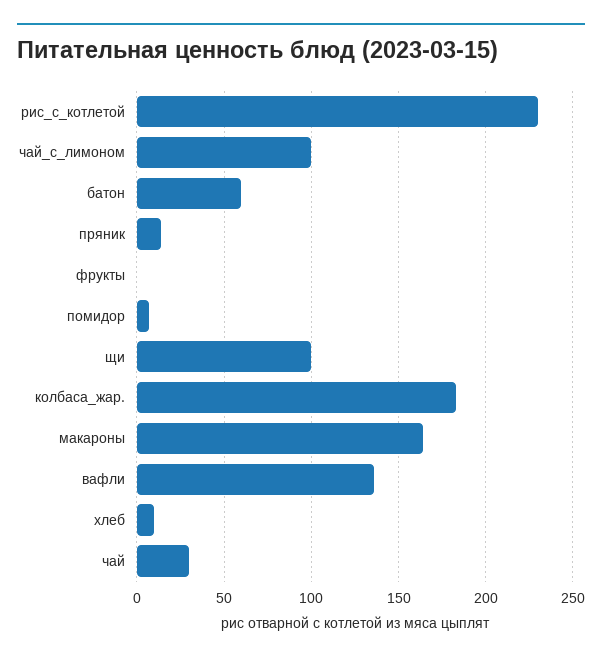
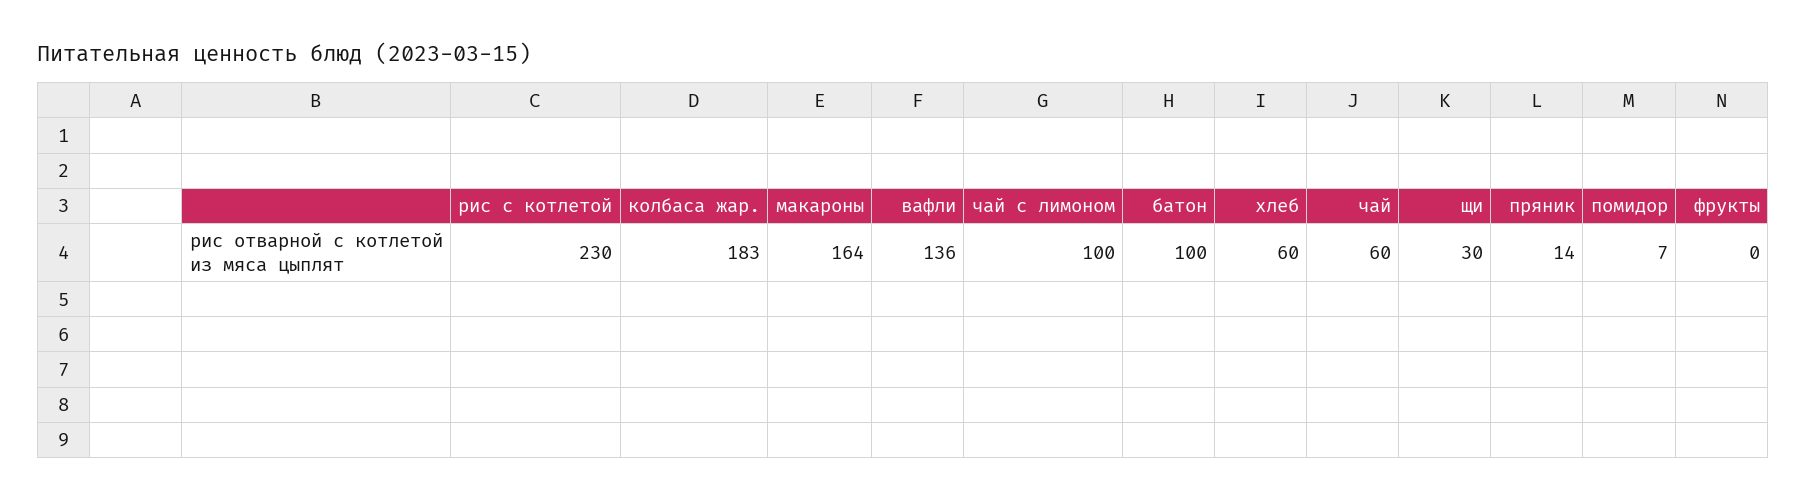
батон: 60 -> 100
щи: 100 -> 30
хлеб: 10 -> 60
чай: 30 -> 60

